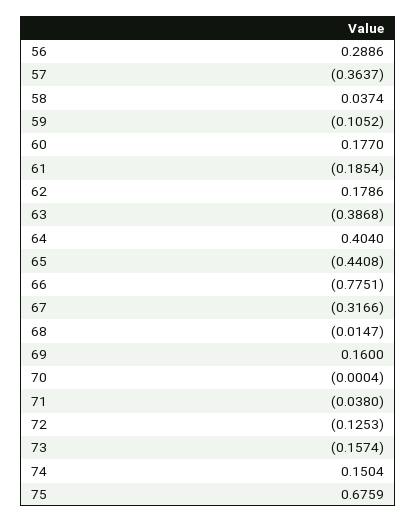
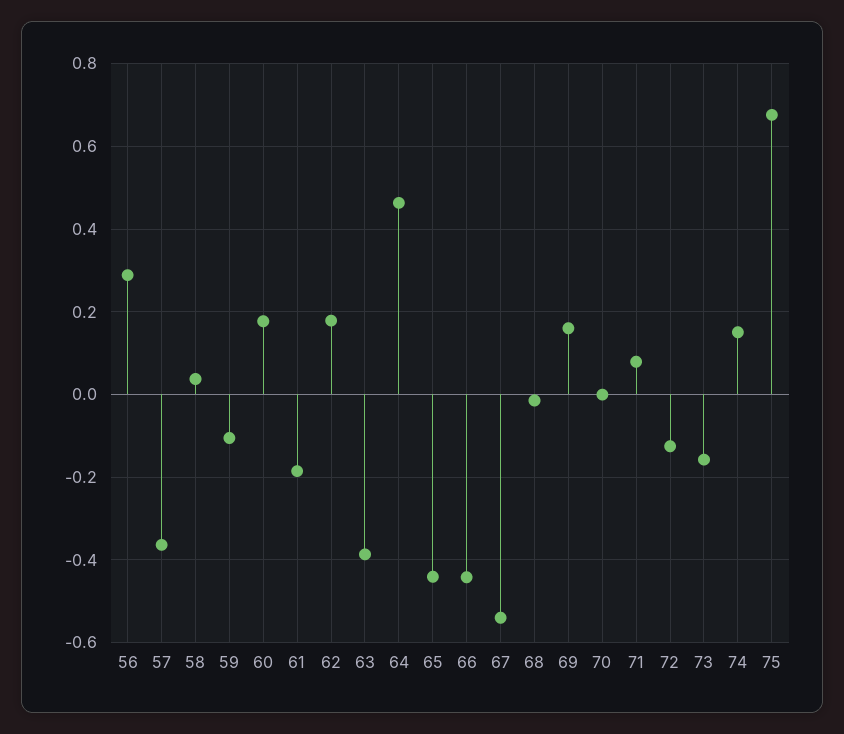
64: 0.404 -> 0.46
66: -0.7751 -> -0.44
67: -0.3166 -> -0.54
71: -0.038 -> 0.08

